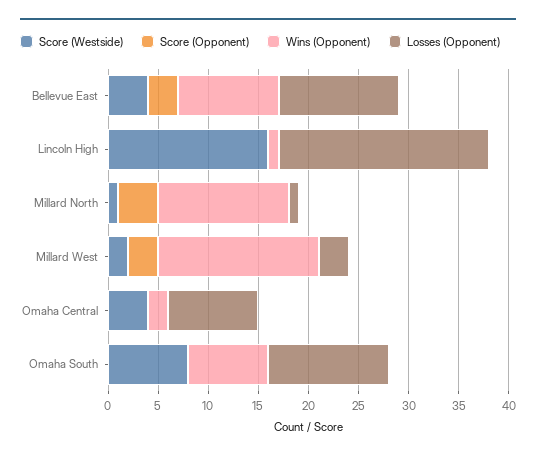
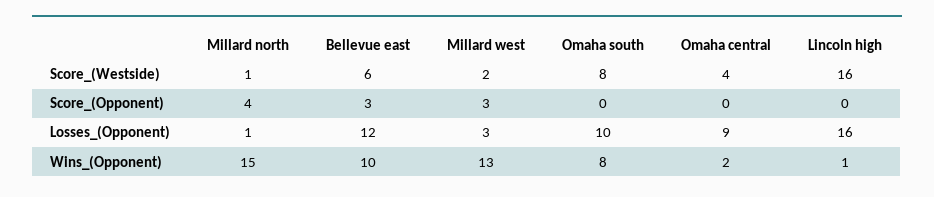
Score (Westside), Bellevue East: 4 -> 6
Losses (Opponent), Lincoln High: 21 -> 16
Wins (Opponent), Millard North: 13 -> 15
Wins (Opponent), Millard West: 16 -> 13
Losses (Opponent), Omaha South: 12 -> 10

